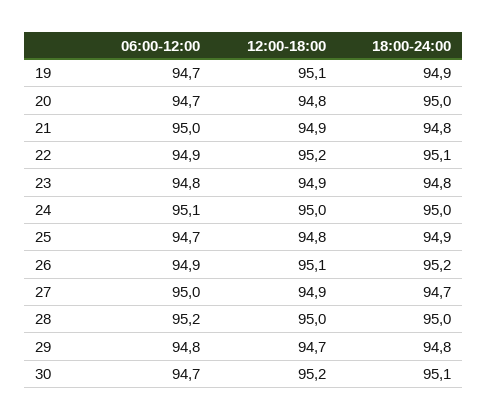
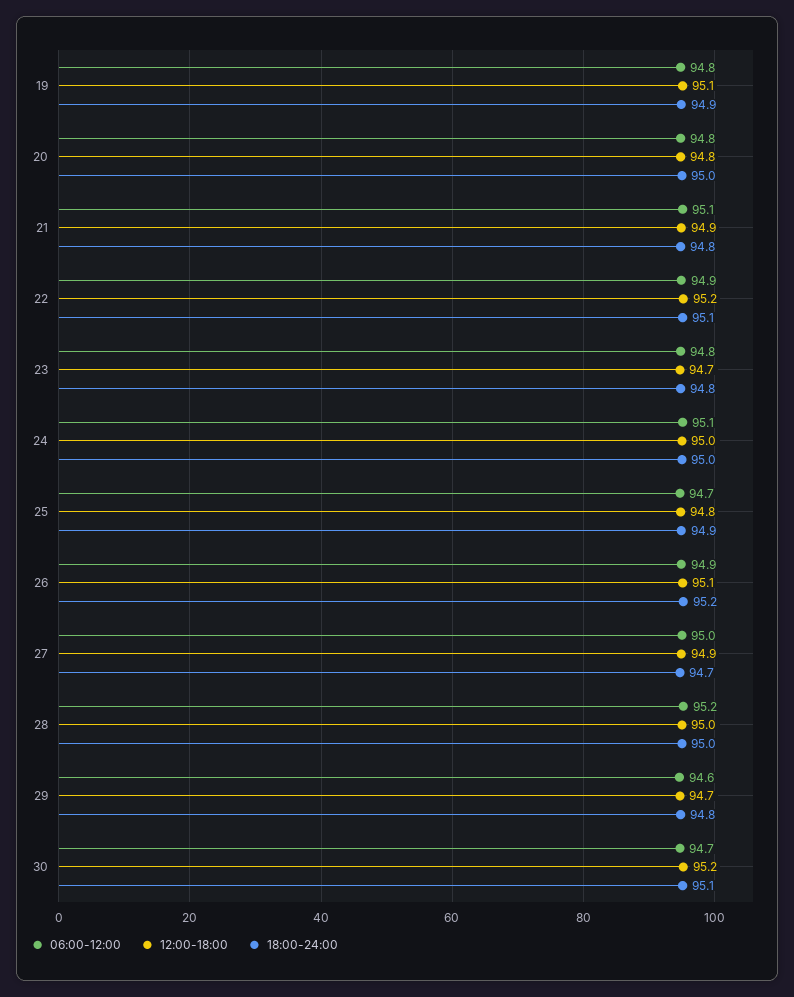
06:00-12:00, 19: 94.7 -> 94.8
06:00-12:00, 20: 94.7 -> 94.8
06:00-12:00, 21: 95 -> 95.1
12:00-18:00, 23: 94.9 -> 94.7
06:00-12:00, 29: 94.8 -> 94.6

